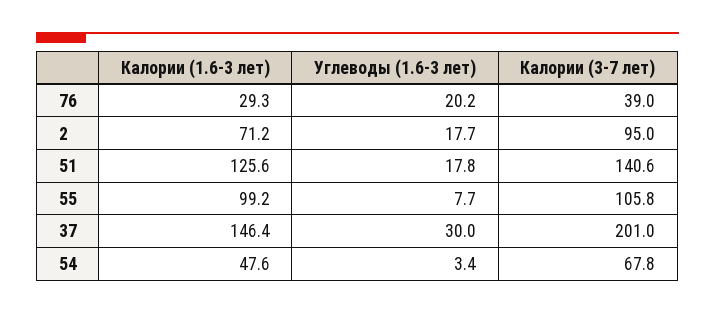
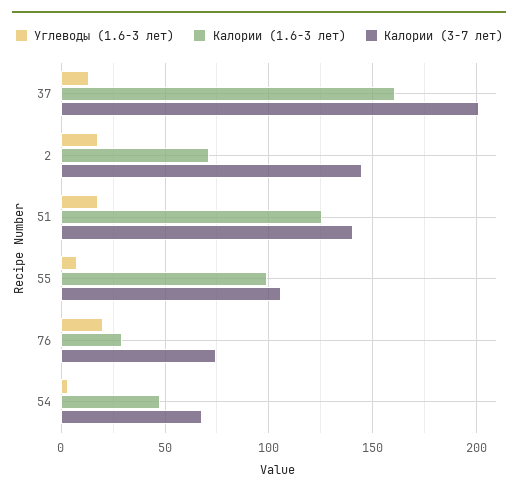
Калории (3-7 лет), 76: 39 -> 75
Калории (3-7 лет), 2: 95 -> 145
Калории (1.6-3 лет), 37: 146.4 -> 160
Углеводы (1.6-3 лет), 37: 30 -> 15

